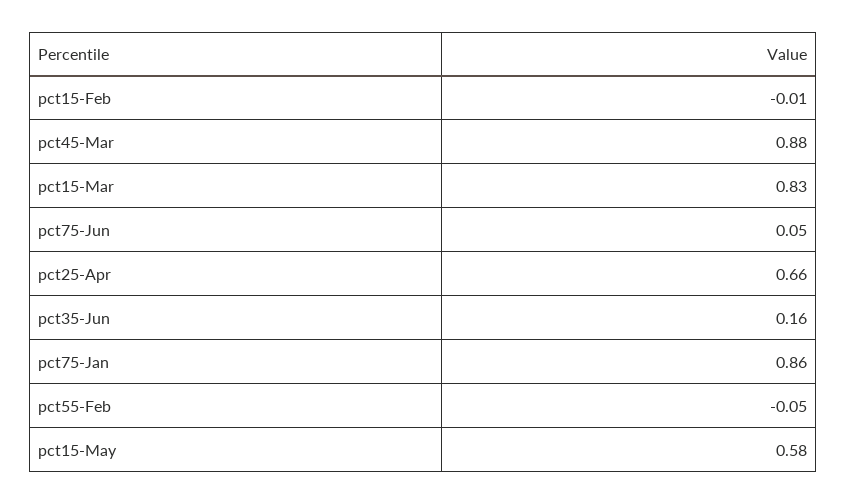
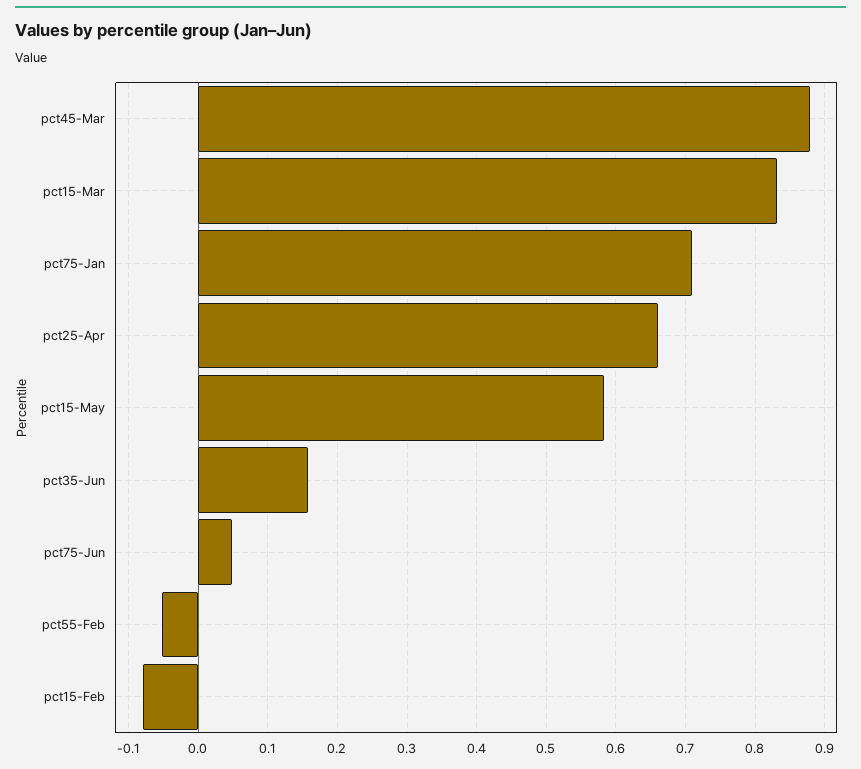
pct15-Feb: -0.01 -> -0.08
pct75-Jan: 0.86 -> 0.71

